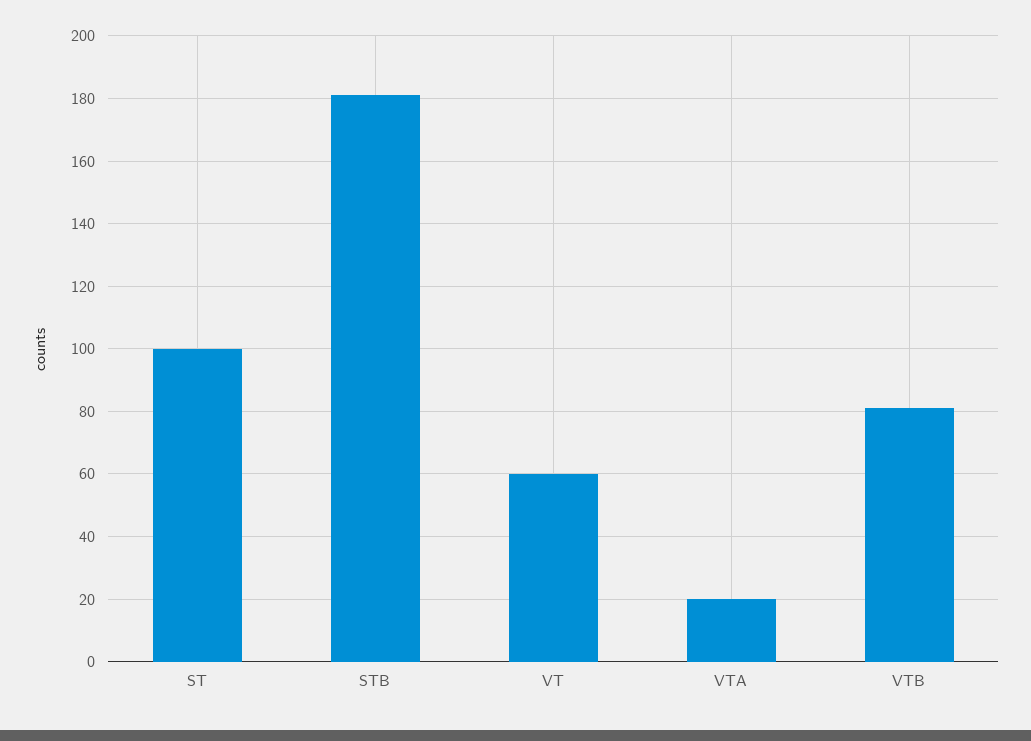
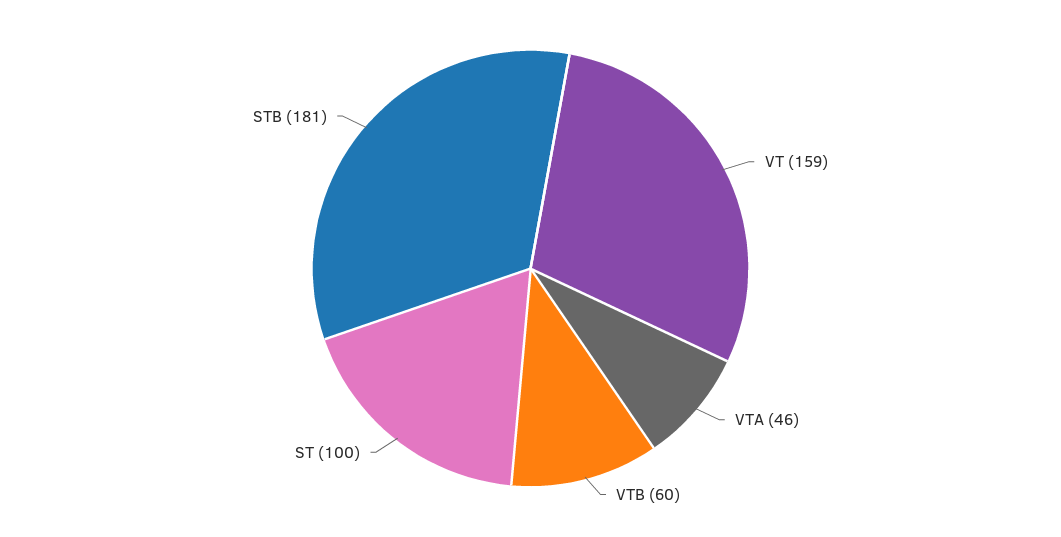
VT: 60 -> 159
VTA: 20 -> 46
VTB: 80 -> 60

